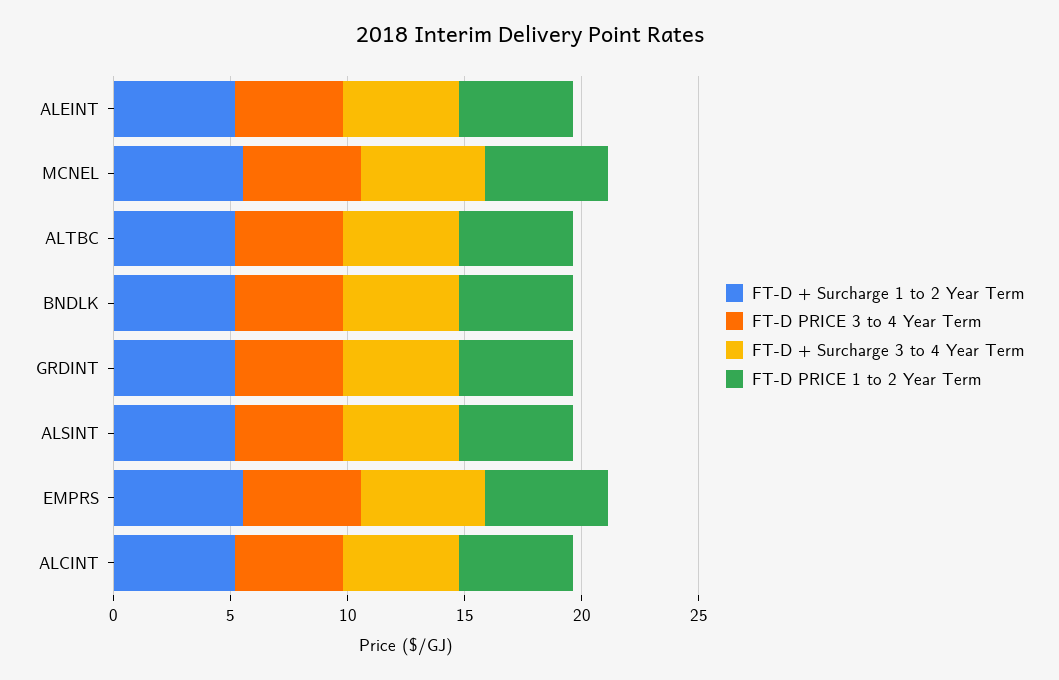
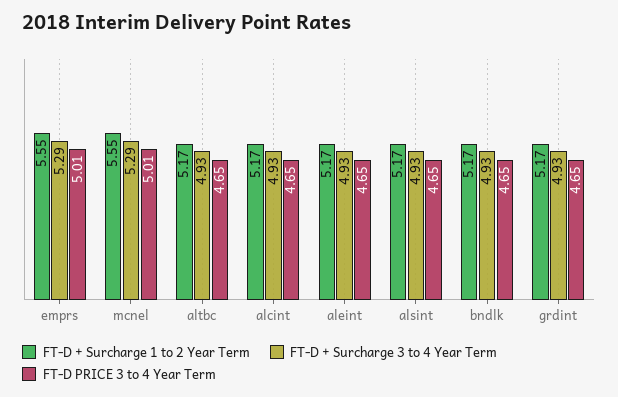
FT-D PRICE 1 to 2 Year Term, ALEINT: 5 -> none
FT-D PRICE 1 to 2 Year Term, MCNEL: 5 -> none
FT-D PRICE 1 to 2 Year Term, ALTBC: 5 -> none
FT-D PRICE 1 to 2 Year Term, BNDLK: 5 -> none
FT-D PRICE 1 to 2 Year Term, GRDINT: 5 -> none
FT-D PRICE 1 to 2 Year Term, ALSINT: 5 -> none
FT-D PRICE 1 to 2 Year Term, EMPRS: 5 -> none
FT-D PRICE 1 to 2 Year Term, ALCINT: 5 -> none

